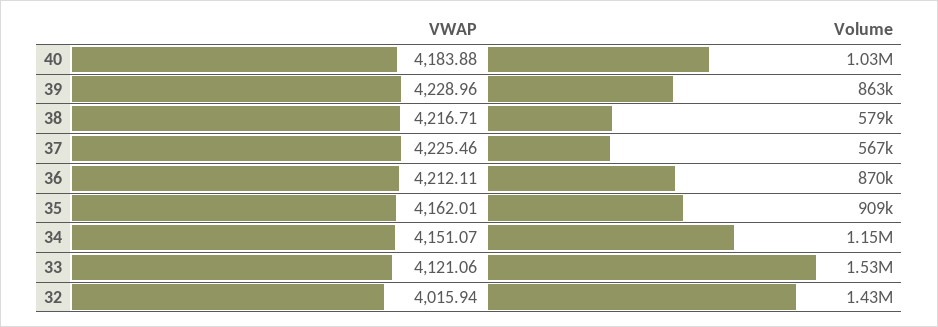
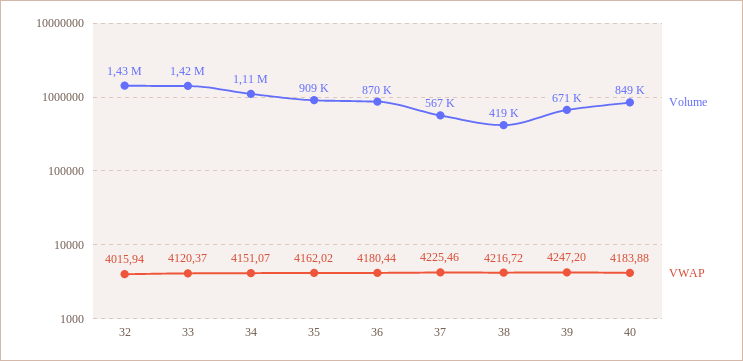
Volume, 40: 1030000 -> 849000
VWAP, 39: 4228.96 -> 4247.2
Volume, 39: 863000 -> 671000
VWAP, 38: 4216.71 -> 4216.72
Volume, 38: 579000 -> 419000
VWAP, 36: 4212.11 -> 4180.44
VWAP, 35: 4162.01 -> 4162.02
Volume, 34: 1150000 -> 1110000
VWAP, 33: 4121.06 -> 4120.37
Volume, 33: 1530000 -> 1420000

